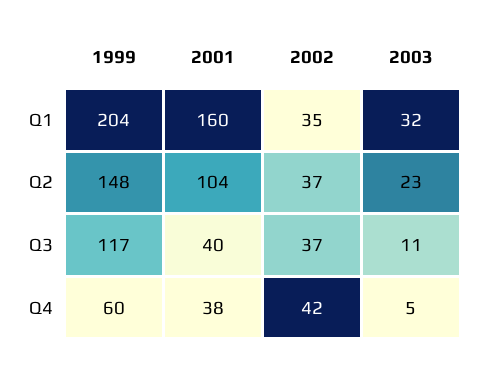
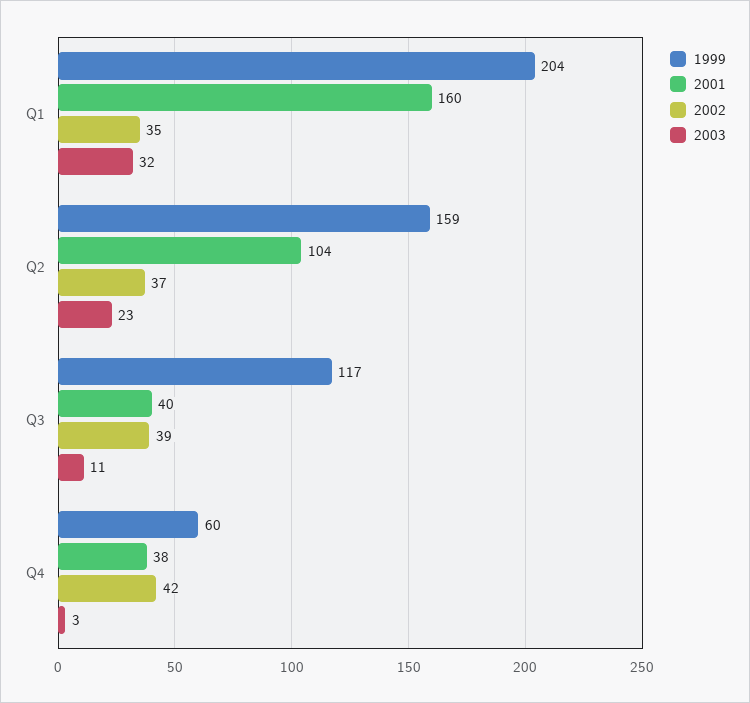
1999, Q2: 148 -> 159
2002, Q3: 37 -> 39
2003, Q4: 5 -> 3

